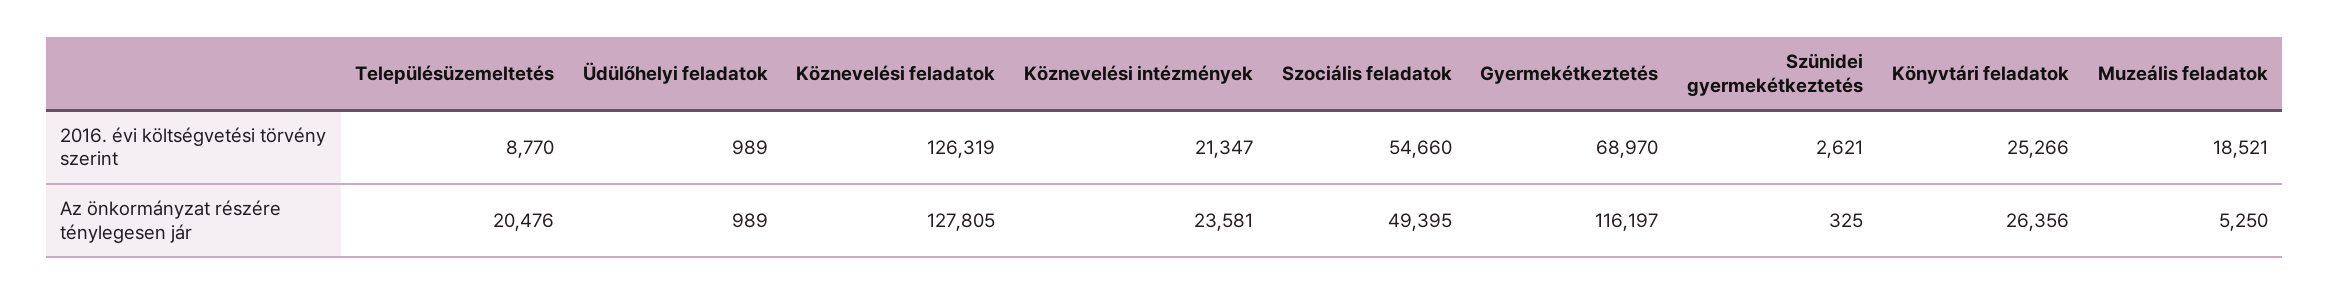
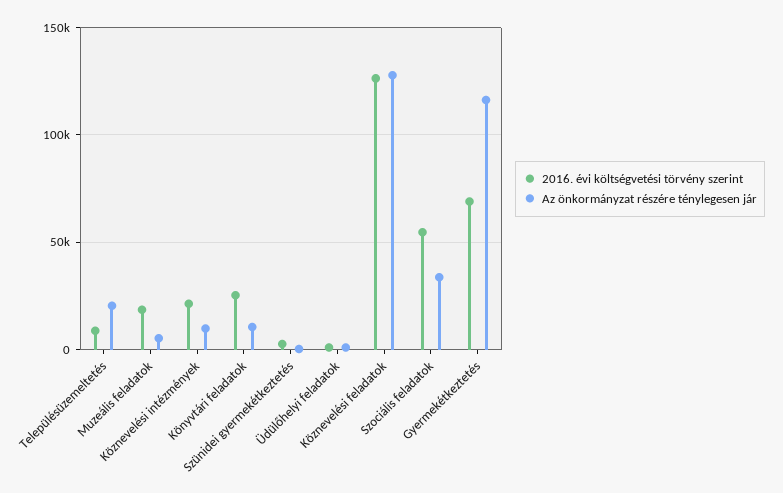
Az önkormányzat részére ténylegesen jár, Köznevelési intézmények: 23581 -> 10000
Az önkormányzat részére ténylegesen jár, Szociális feladatok: 49395 -> 35000
Az önkormányzat részére ténylegesen jár, Könyvtári feladatok: 26356 -> 10000

